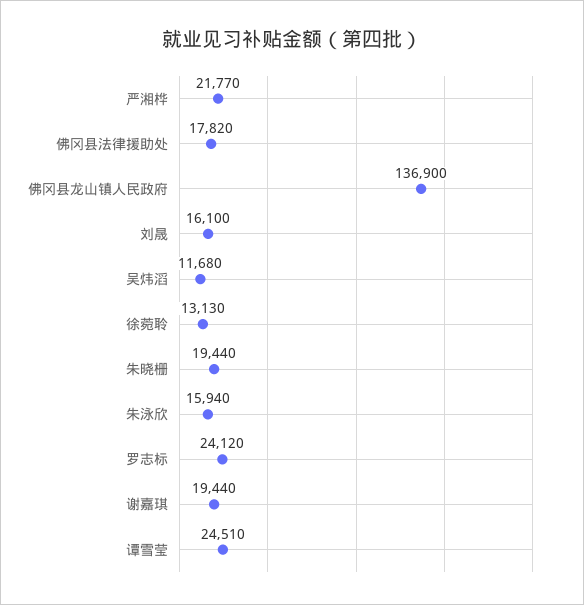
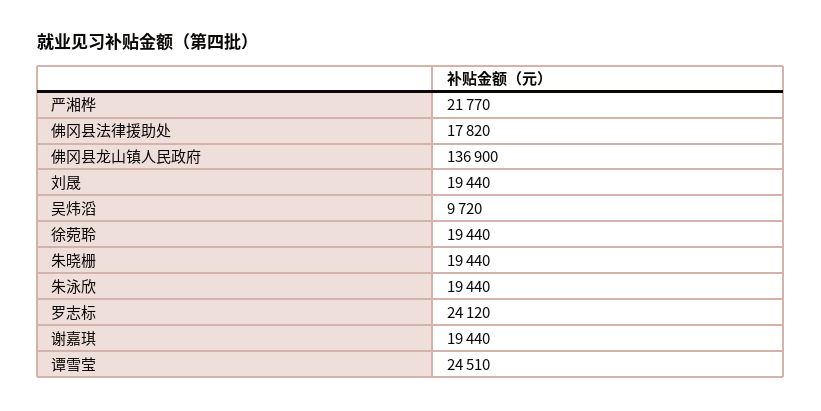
刘晟: 16100 -> 19440
吴炜滔: 11680 -> 9720
徐菀聆: 13130 -> 19440
朱泳欣: 15940 -> 19440

